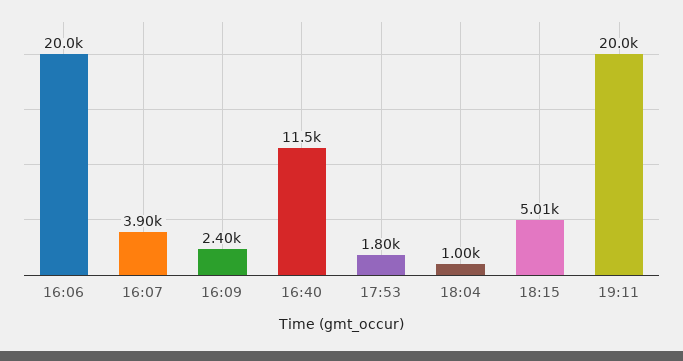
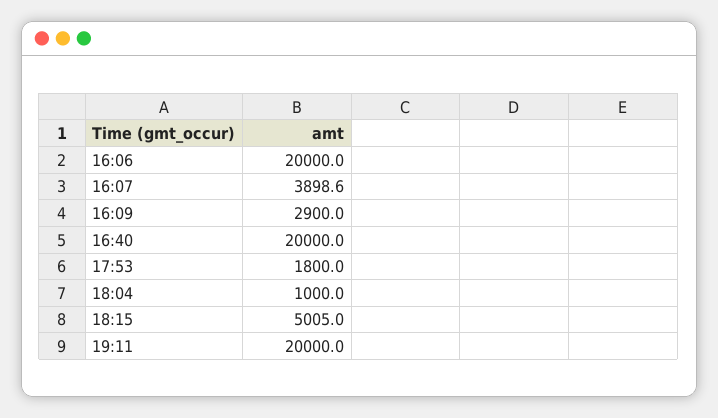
16:09: 2400 -> 2900
16:40: 11500 -> 20000

